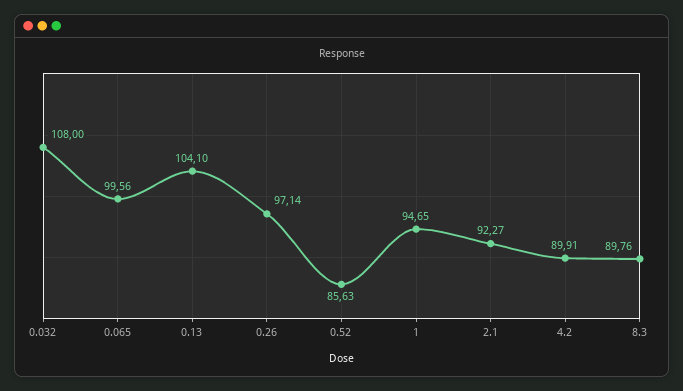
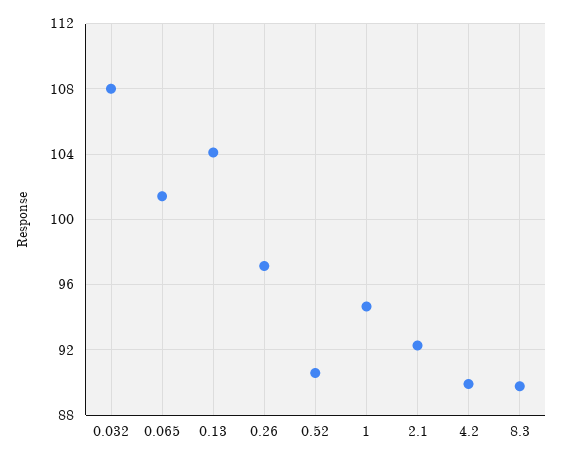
0.065: 99.56 -> 101.5
0.52: 85.63 -> 90.5

